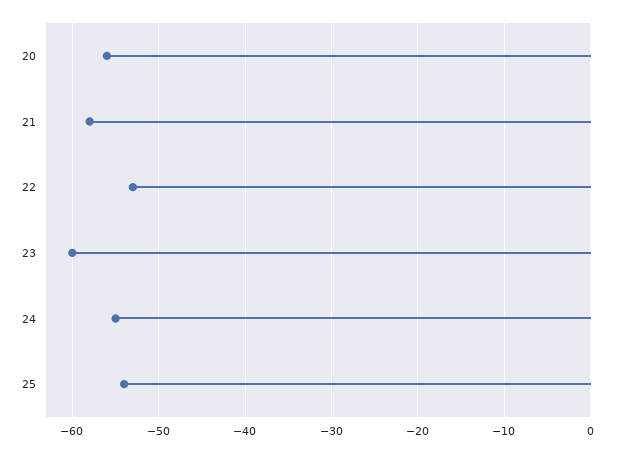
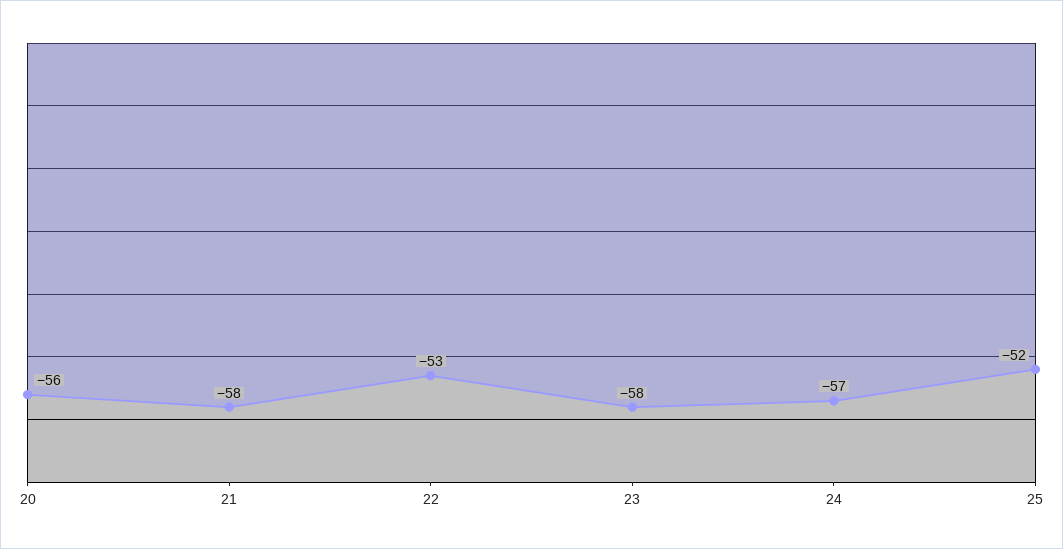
23: -60 -> -58
24: -55 -> -57
25: -54 -> -52

